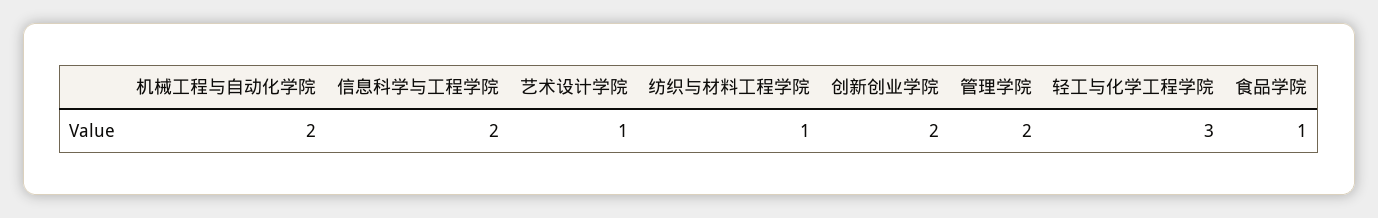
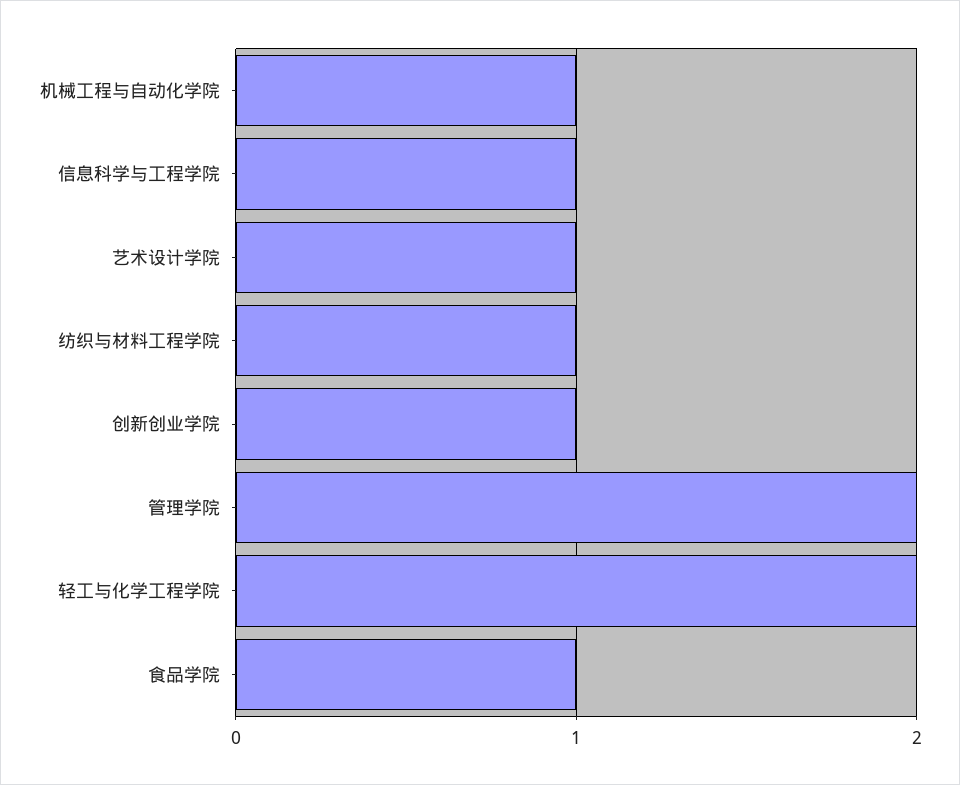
机械工程与自动化学院: 2 -> 1
信息科学与工程学院: 2 -> 1
创新创业学院: 2 -> 1
轻工与化学工程学院: 3 -> 2

